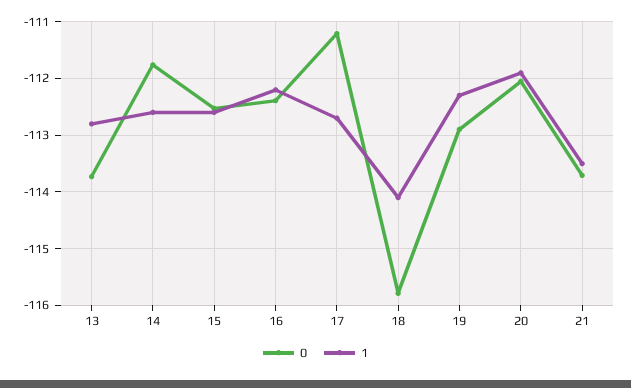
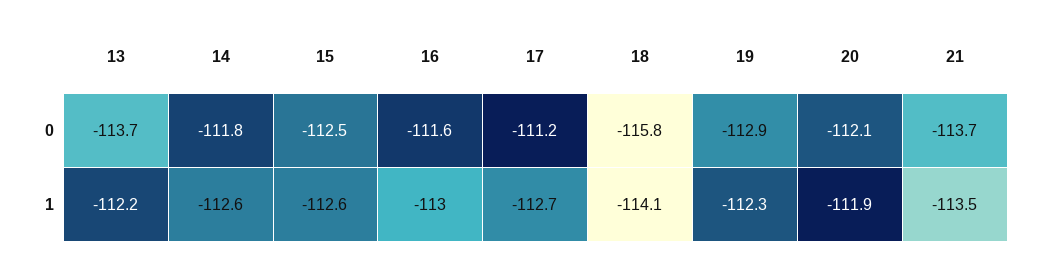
1, 13: -112.8 -> -112.2
0, 16: -112.4 -> -111.6
1, 16: -112.2 -> -113

